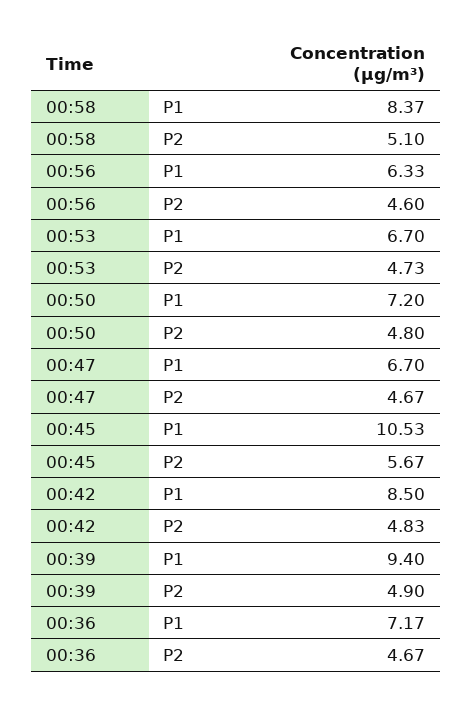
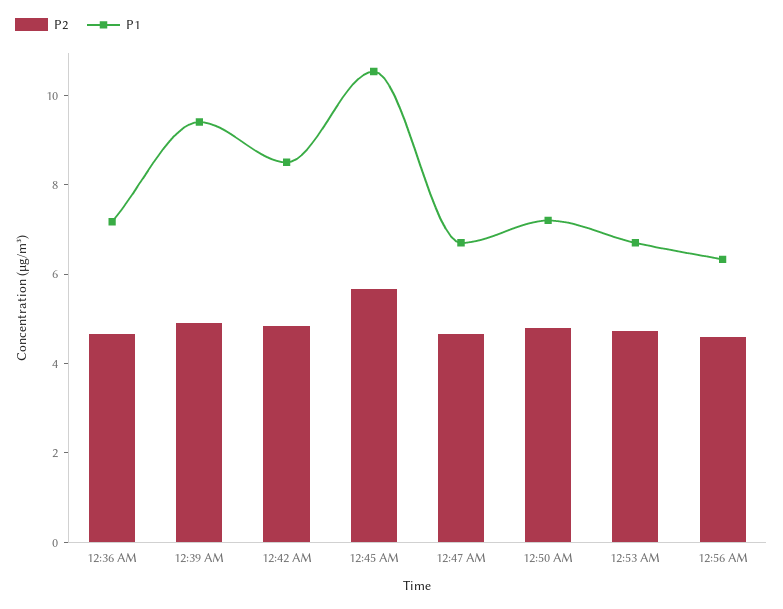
P1, 00:58: 8.37 -> none
P2, 00:58: 5.1 -> none

